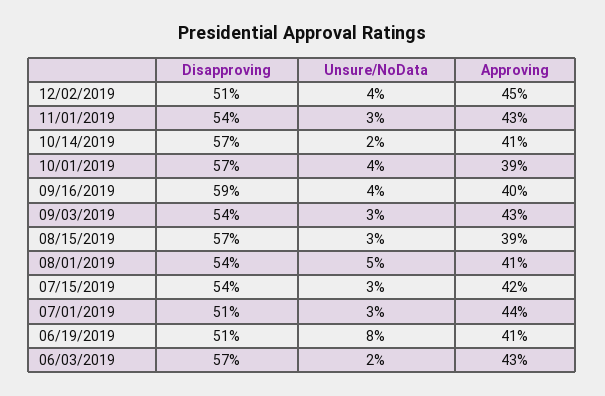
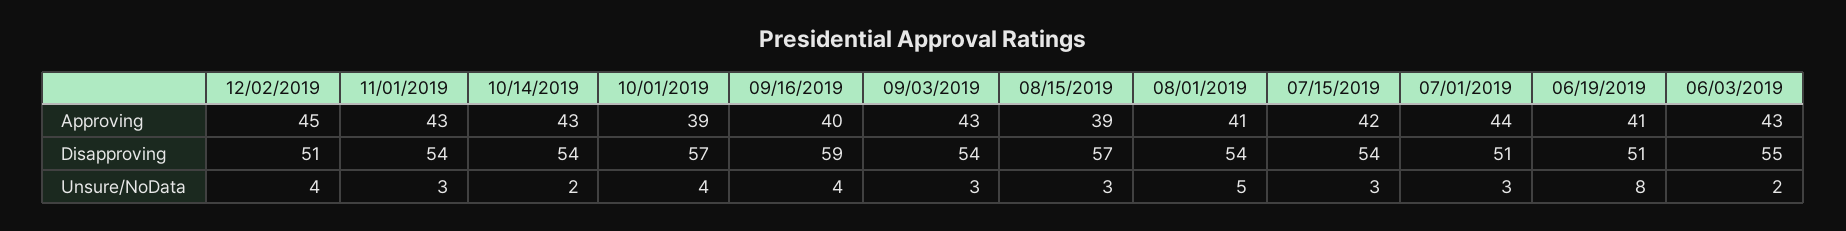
Disapproving, 10/14/2019: 57 -> 54
Approving, 10/14/2019: 41 -> 43
Disapproving, 06/03/2019: 57 -> 55

